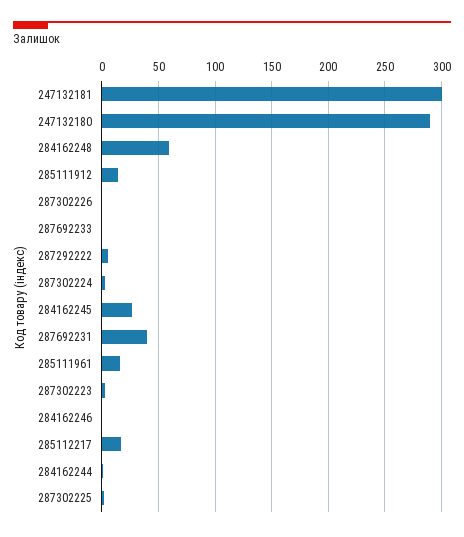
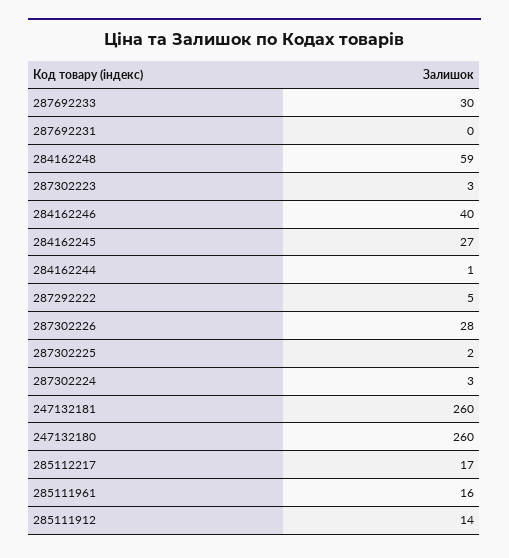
247132181: 300 -> 260
247132180: 290 -> 260
287302226: 0 -> 28
287692233: 0 -> 30
287692231: 40 -> 0
284162246: 0 -> 40

